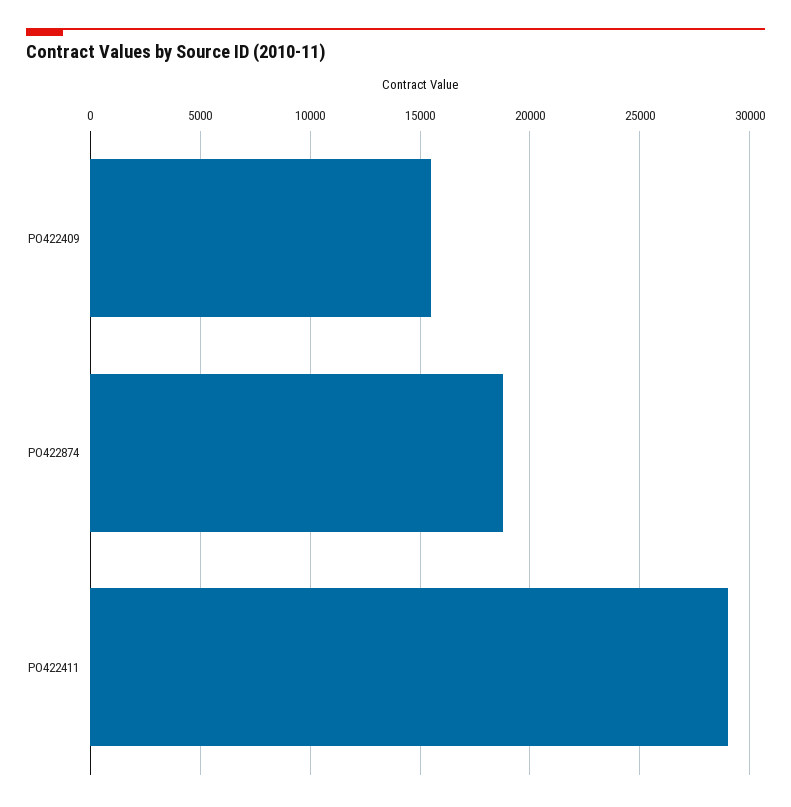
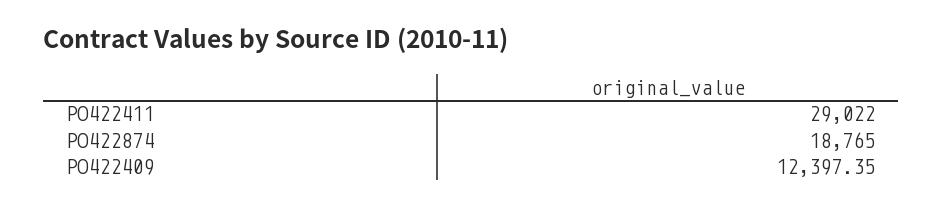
PO422409: 15500 -> 12397.35

